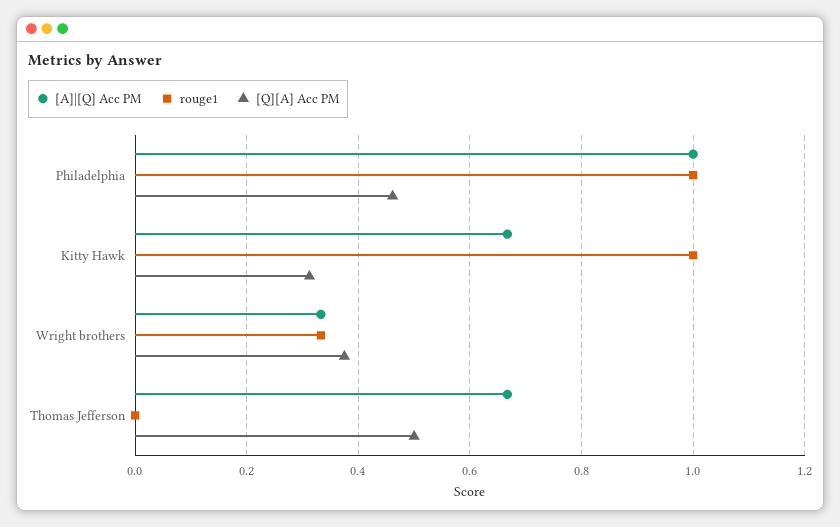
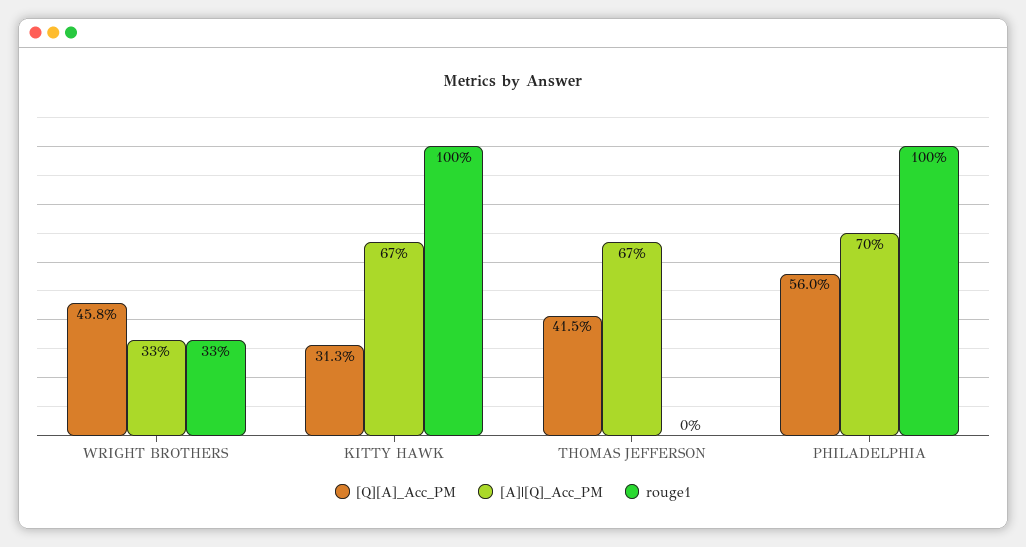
[A]|[Q] Acc PM, Philadelphia: 1 -> 0.7
[Q][A] Acc PM, Philadelphia: 0.46 -> 0.56
[Q][A] Acc PM, Wright brothers: 0.38 -> 0.458
[Q][A] Acc PM, Thomas Jefferson: 0.5 -> 0.415

